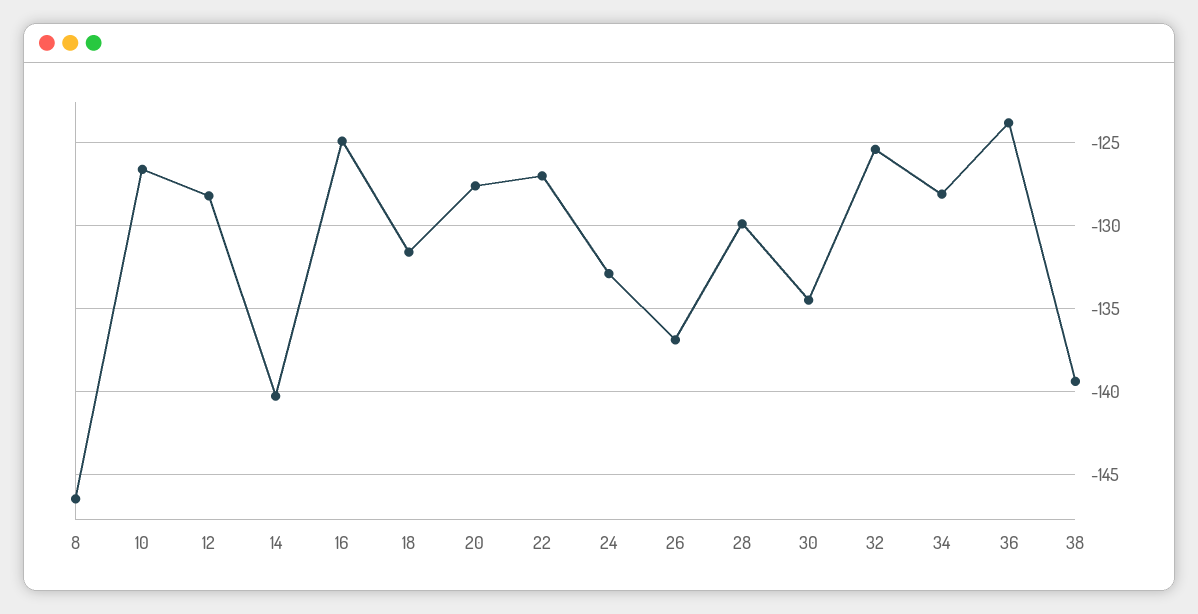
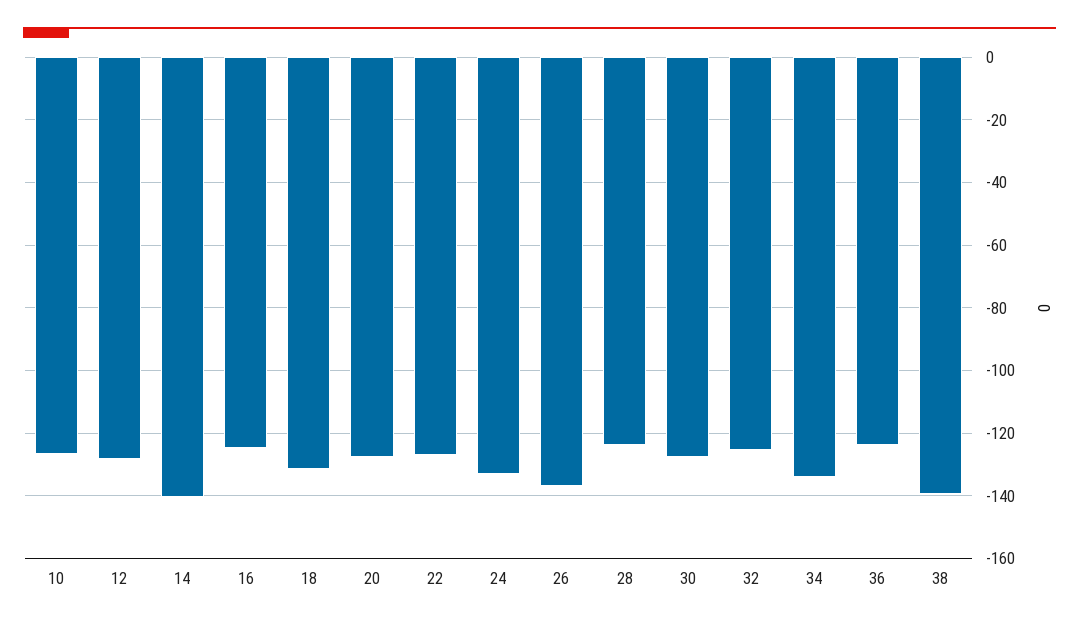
8: -146.5 -> none
28: -130 -> -124
30: -134.5 -> -128
34: -128 -> -134

